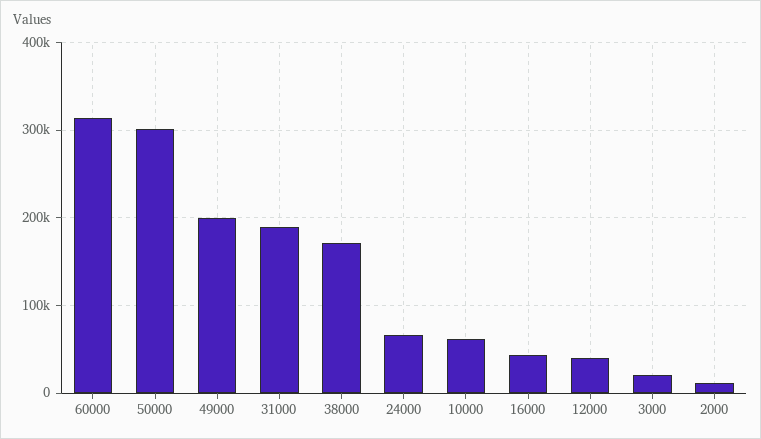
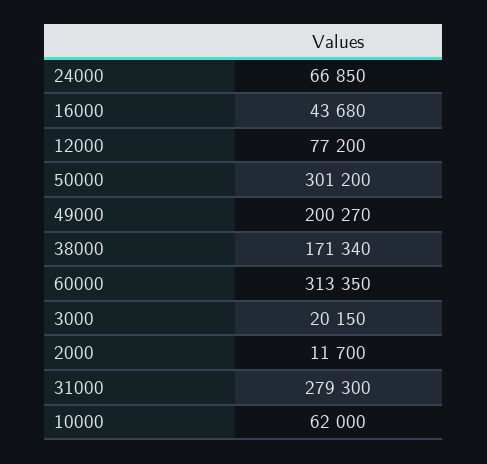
31000: 190000 -> 279300
12000: 40000 -> 77200

